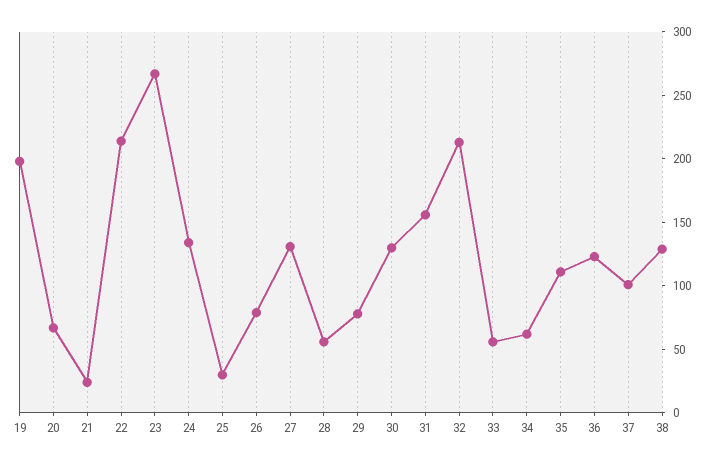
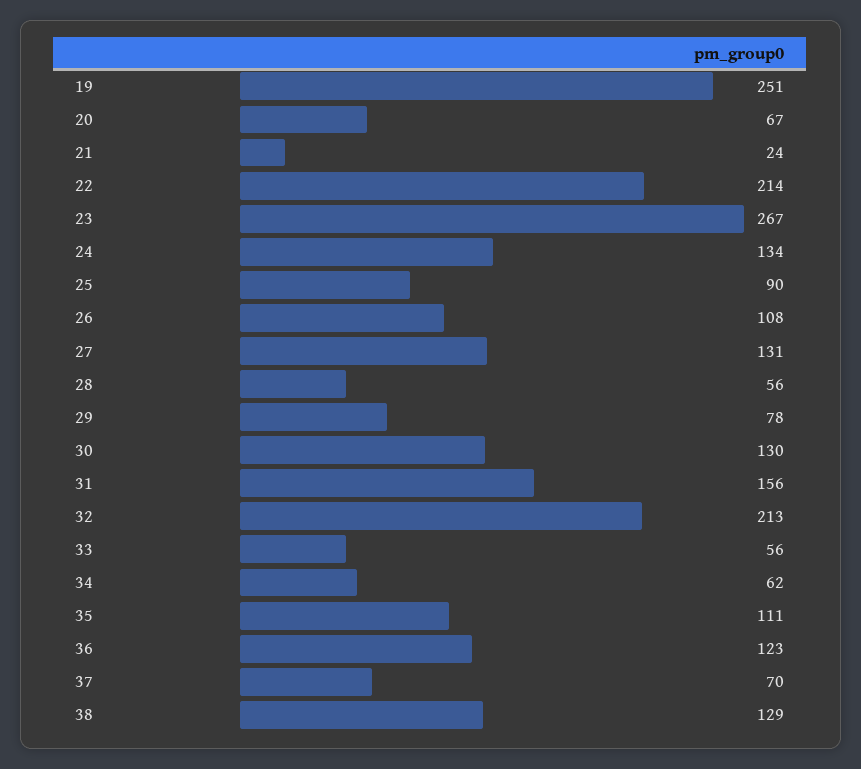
19: 200 -> 251
25: 30 -> 90
26: 80 -> 108
37: 100 -> 70

